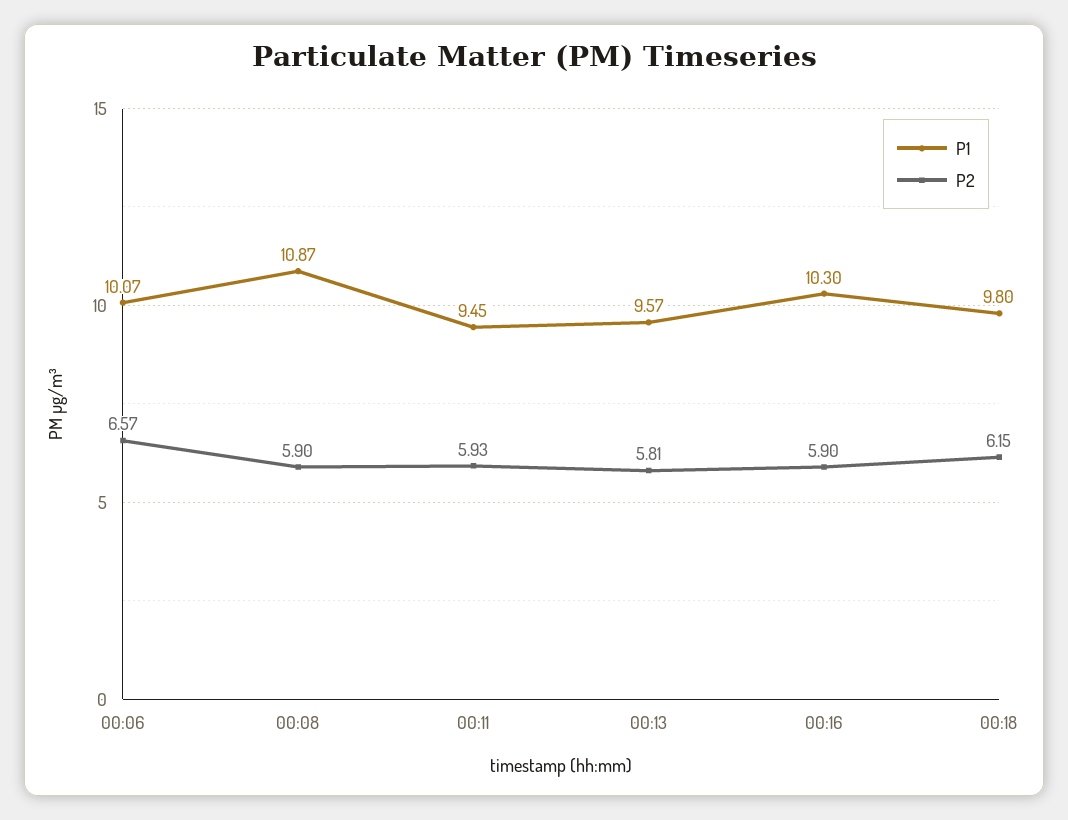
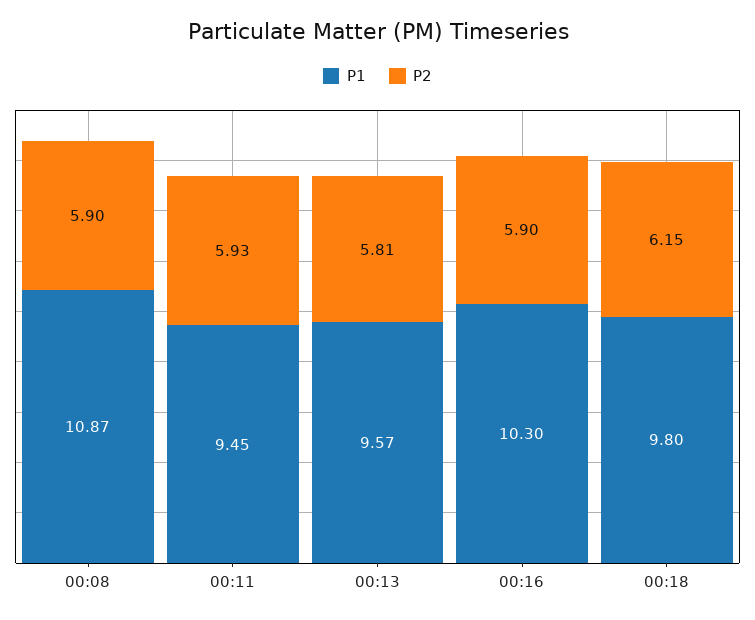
P1, 00:06: 10.07 -> none
P2, 00:06: 6.57 -> none

